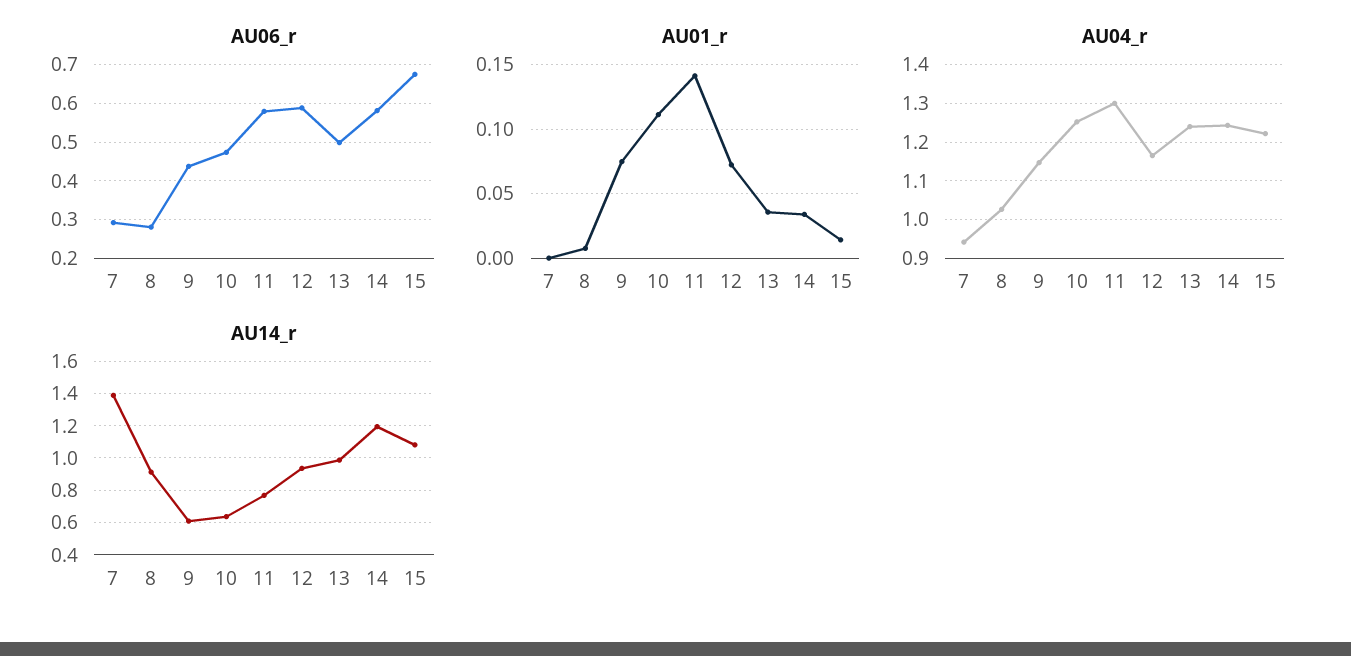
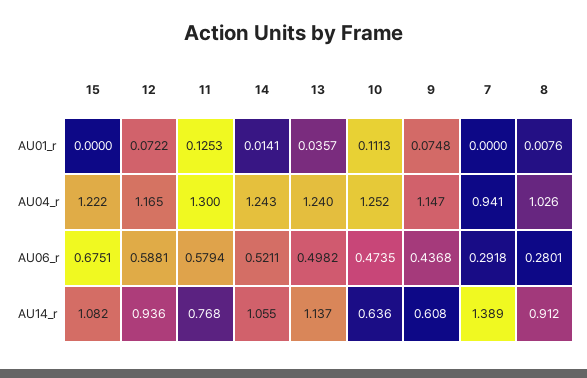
AU06_r, 14: 0.58 -> 0.5211
AU01_r, 11: 0.14 -> 0.1253
AU01_r, 14: 0.035 -> 0.0141
AU01_r, 15: 0.015 -> 0
AU14_r, 13: 1 -> 1.137
AU14_r, 14: 1.2 -> 1.055

